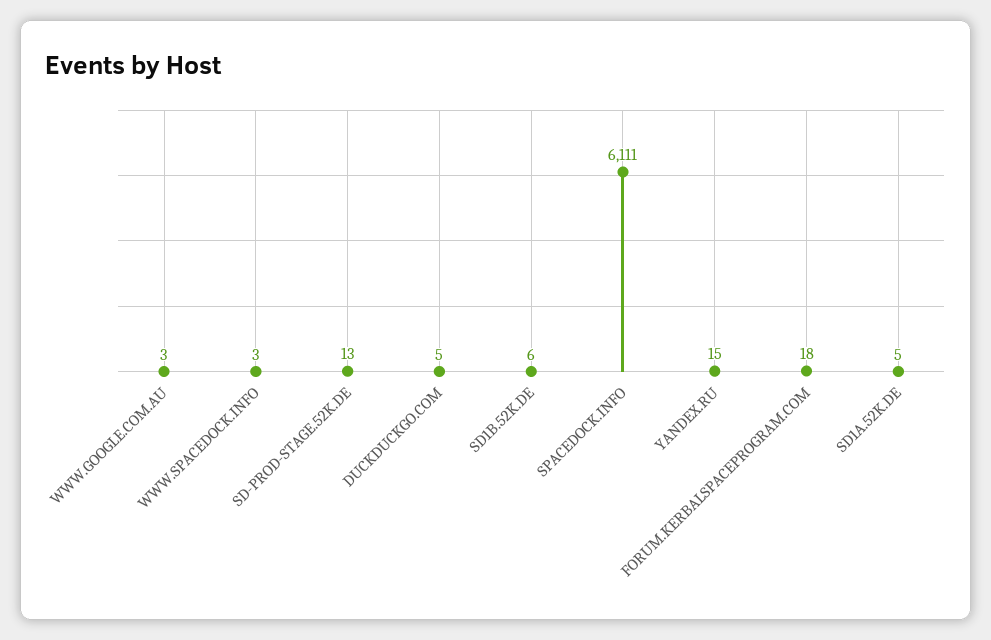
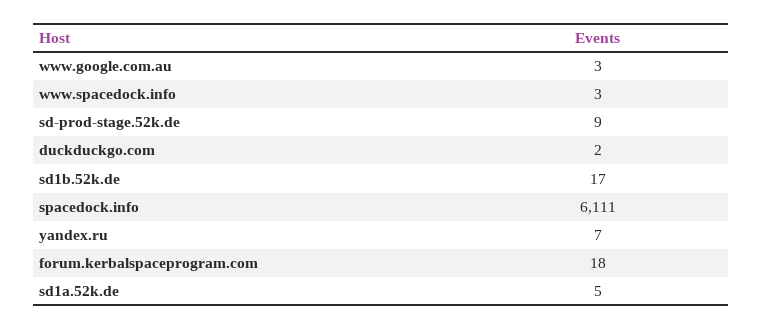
SD-PROD-STAGE.52K.DE: 13 -> 9
DUCKDUCKGO.COM: 5 -> 2
SD1B.52K.DE: 6 -> 17
YANDEX.RU: 15 -> 7

